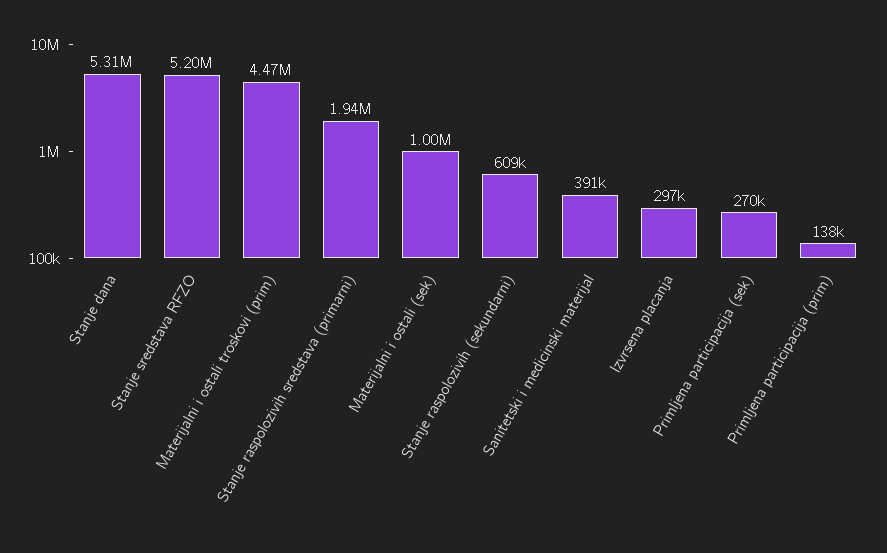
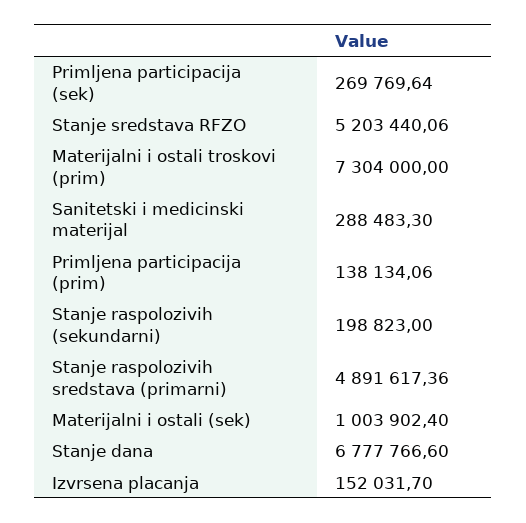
Stanje dana: 5310000 -> 6777766.6
Materijalni i ostali troskovi (prim): 4470000 -> 7304000
Stanje raspolozivih sredstava (primarni): 1940000 -> 4891617.36
Stanje raspolozivih (sekundarni): 609000 -> 198823
Sanitetski i medicinski materijal: 391000 -> 288483.3
Izvrsena placanja: 297000 -> 152031.7

